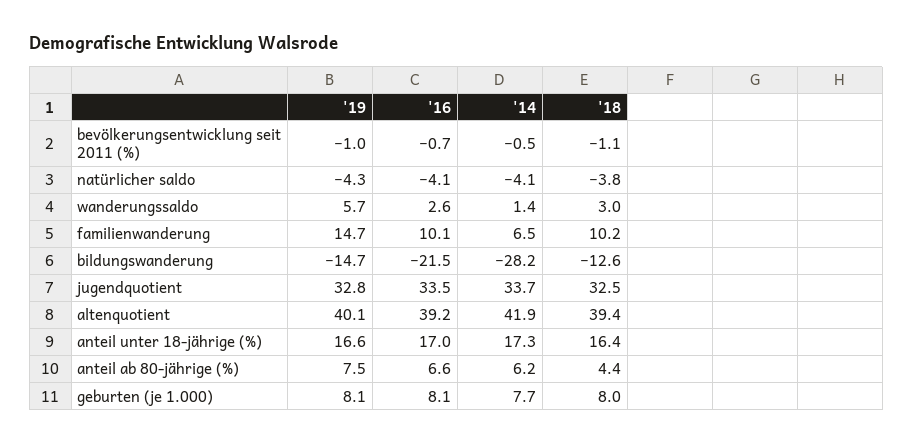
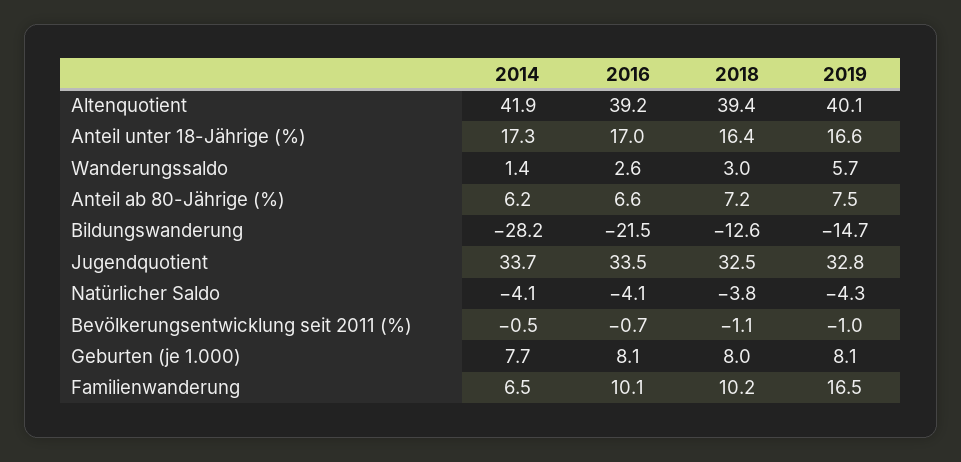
'19, familienwanderung: 14.7 -> 16.5
'18, anteil ab 80-jährige (%): 4.4 -> 7.2

